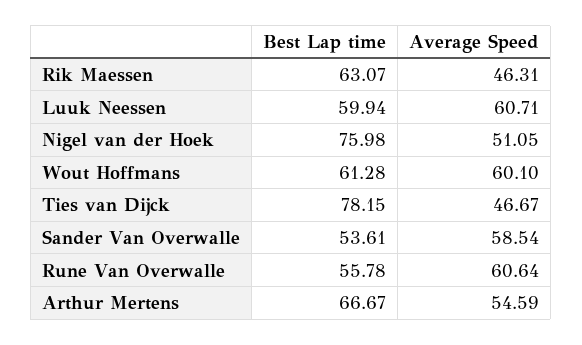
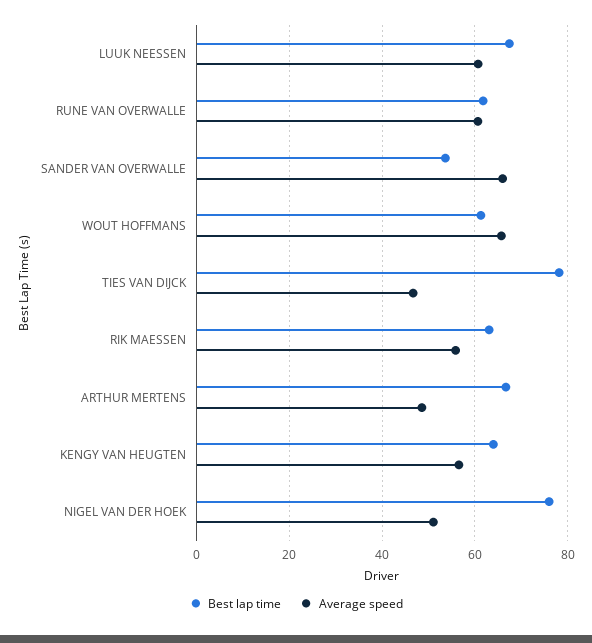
Average Speed, Rik Maessen: 46.31 -> 56
Best Lap time, Luuk Neessen: 59.94 -> 68
Average Speed, Wout Hoffmans: 60.1 -> 66
Average Speed, Sander Van Overwalle: 58.54 -> 66
Best Lap time, Rune Van Overwalle: 55.78 -> 62
Average Speed, Arthur Mertens: 54.59 -> 48
Best Lap time, KENGY VAN HEUGTEN: none -> 64
Average Speed, KENGY VAN HEUGTEN: none -> 56

